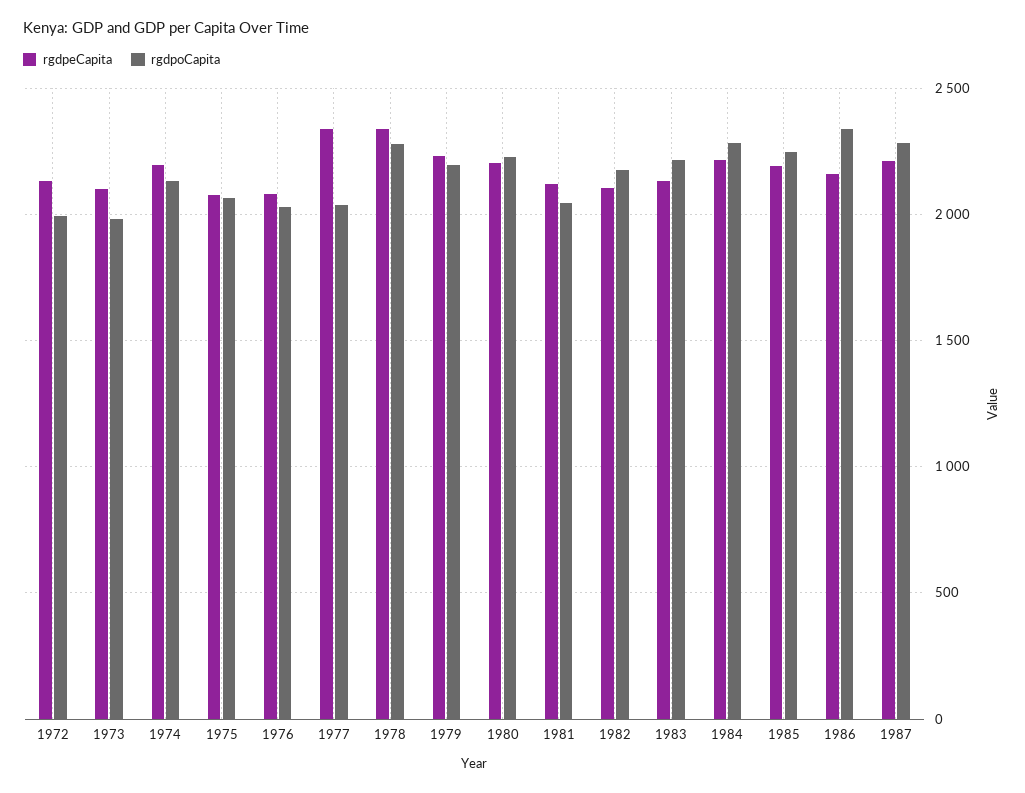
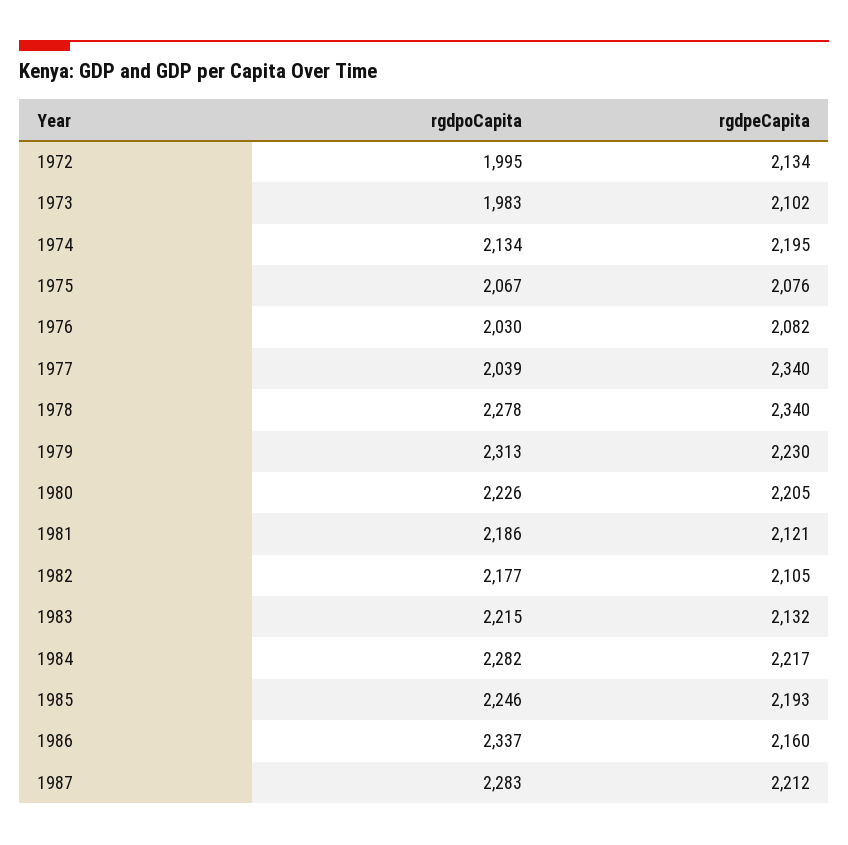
rgdpoCapita, 1979: 2200 -> 2313
rgdpoCapita, 1981: 2050 -> 2186

